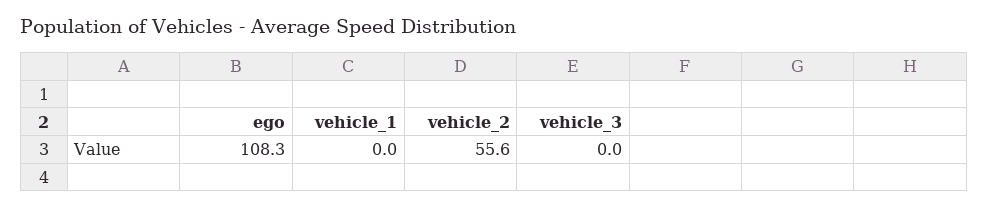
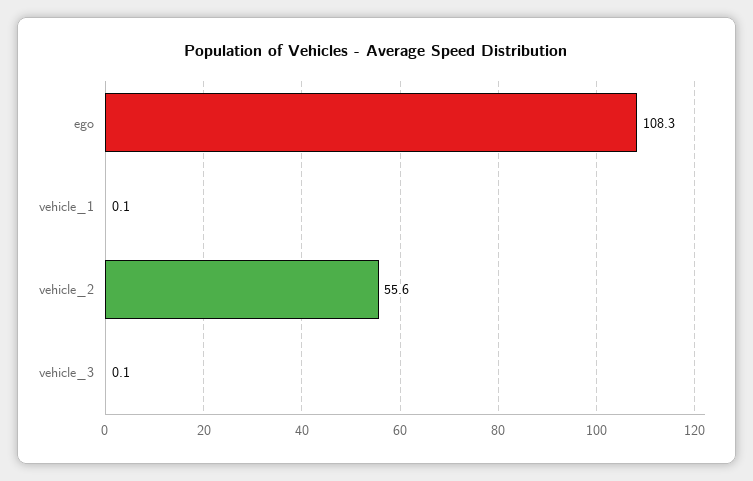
vehicle_1: 0 -> 0.1
vehicle_3: 0 -> 0.1

